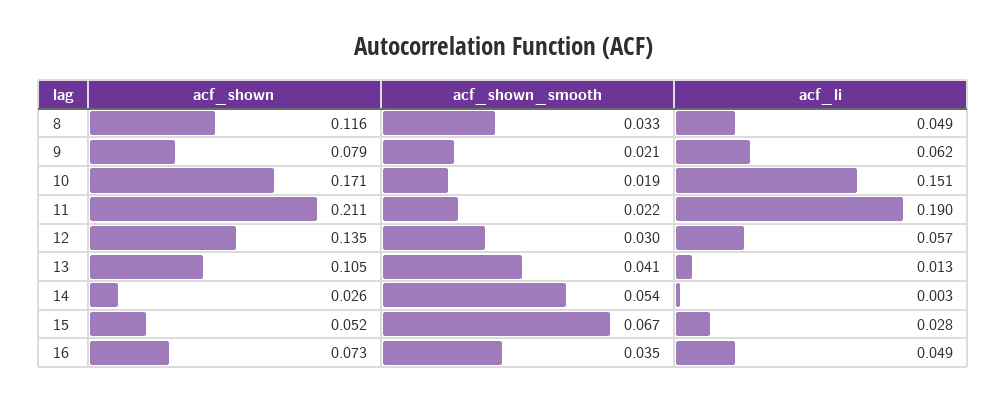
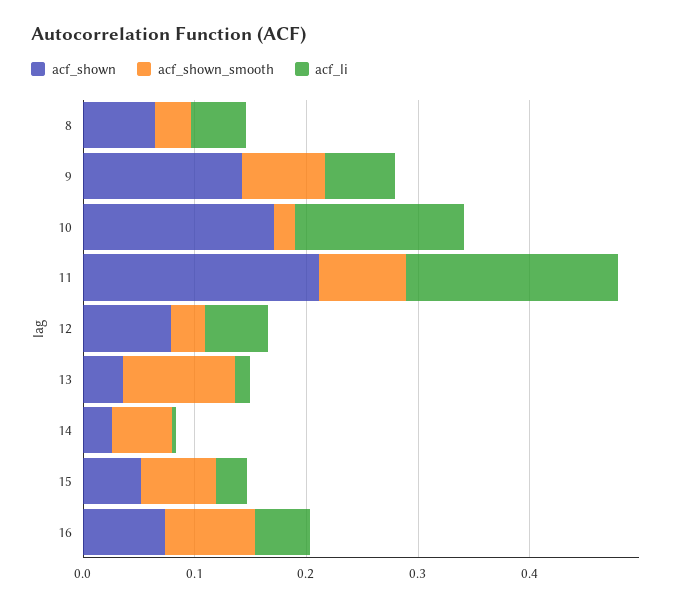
acf_shown, 8: 0.116 -> 0.06
acf_shown, 9: 0.079 -> 0.14
acf_shown_smooth, 9: 0.021 -> 0.08
acf_shown_smooth, 11: 0.022 -> 0.08
acf_shown, 12: 0.135 -> 0.08
acf_shown, 13: 0.105 -> 0.04
acf_shown_smooth, 13: 0.041 -> 0.1
acf_shown_smooth, 16: 0.035 -> 0.08

